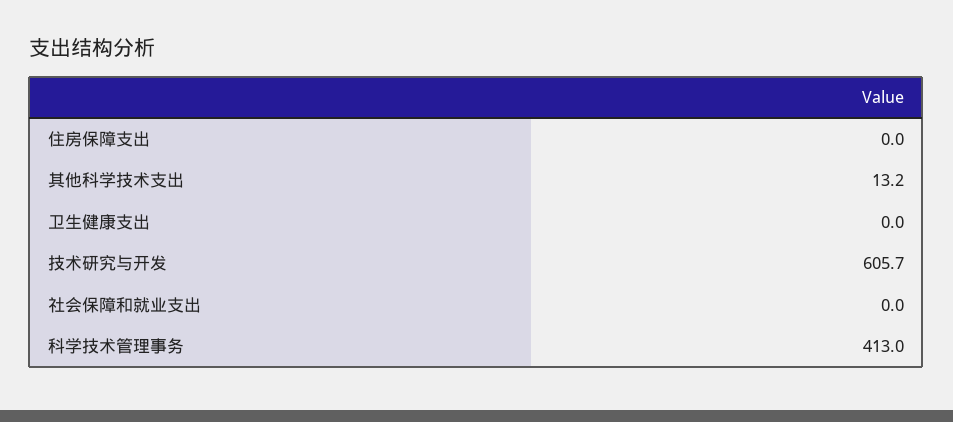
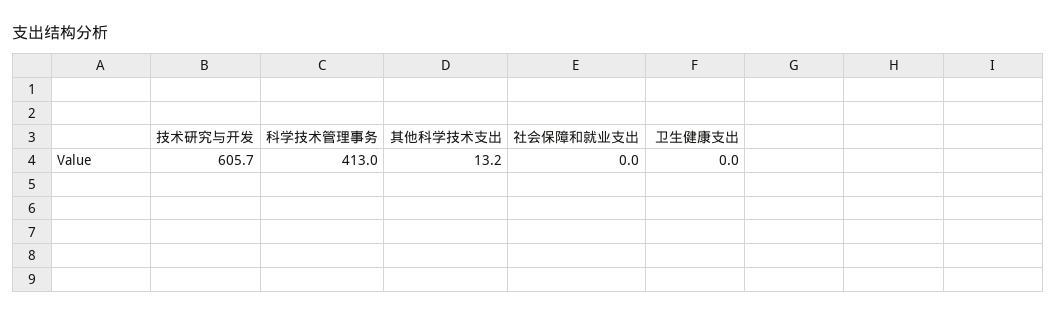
住房保障支出: 0 -> none

